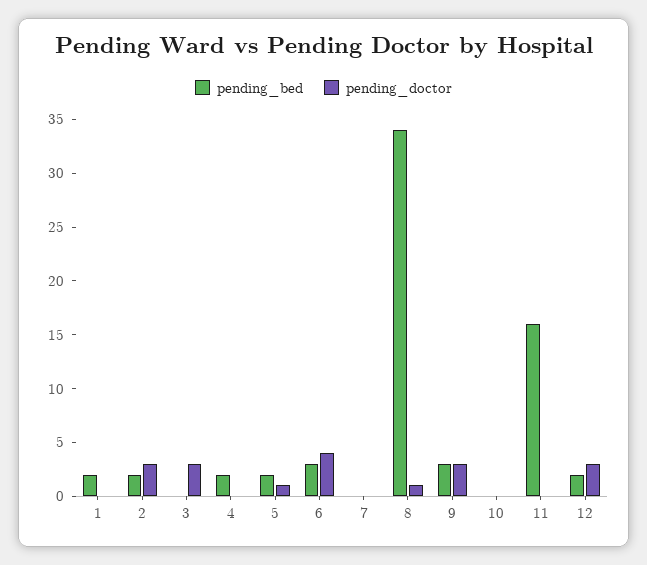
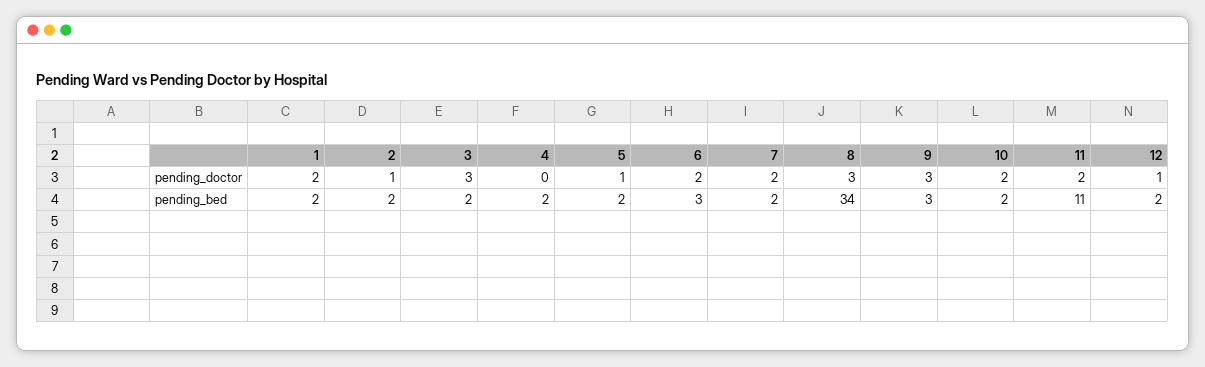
pending_doctor, 1: 0 -> 2
pending_doctor, 2: 3 -> 1
pending_bed, 3: 0 -> 2
pending_doctor, 6: 4 -> 2
pending_bed, 7: 0 -> 2
pending_doctor, 7: 0 -> 2
pending_doctor, 8: 1 -> 3
pending_bed, 10: 0 -> 2
pending_doctor, 10: 0 -> 2
pending_bed, 11: 16 -> 11
pending_doctor, 11: 0 -> 2
pending_doctor, 12: 3 -> 1

